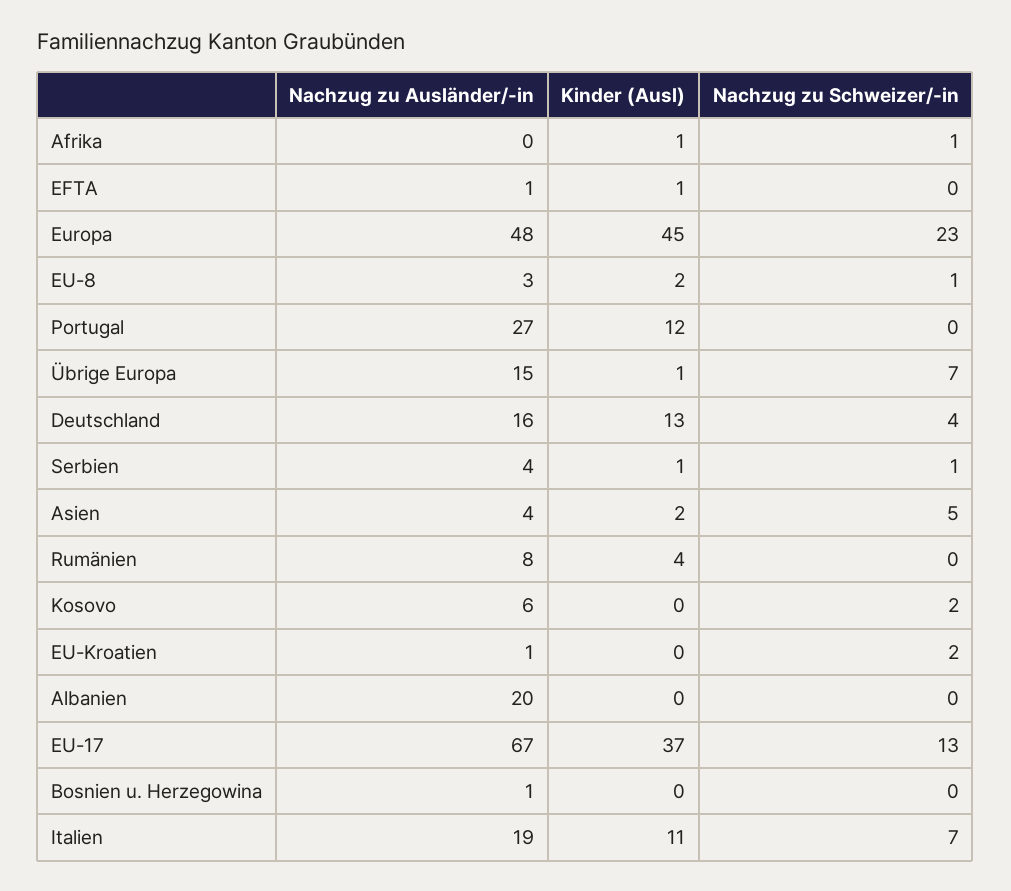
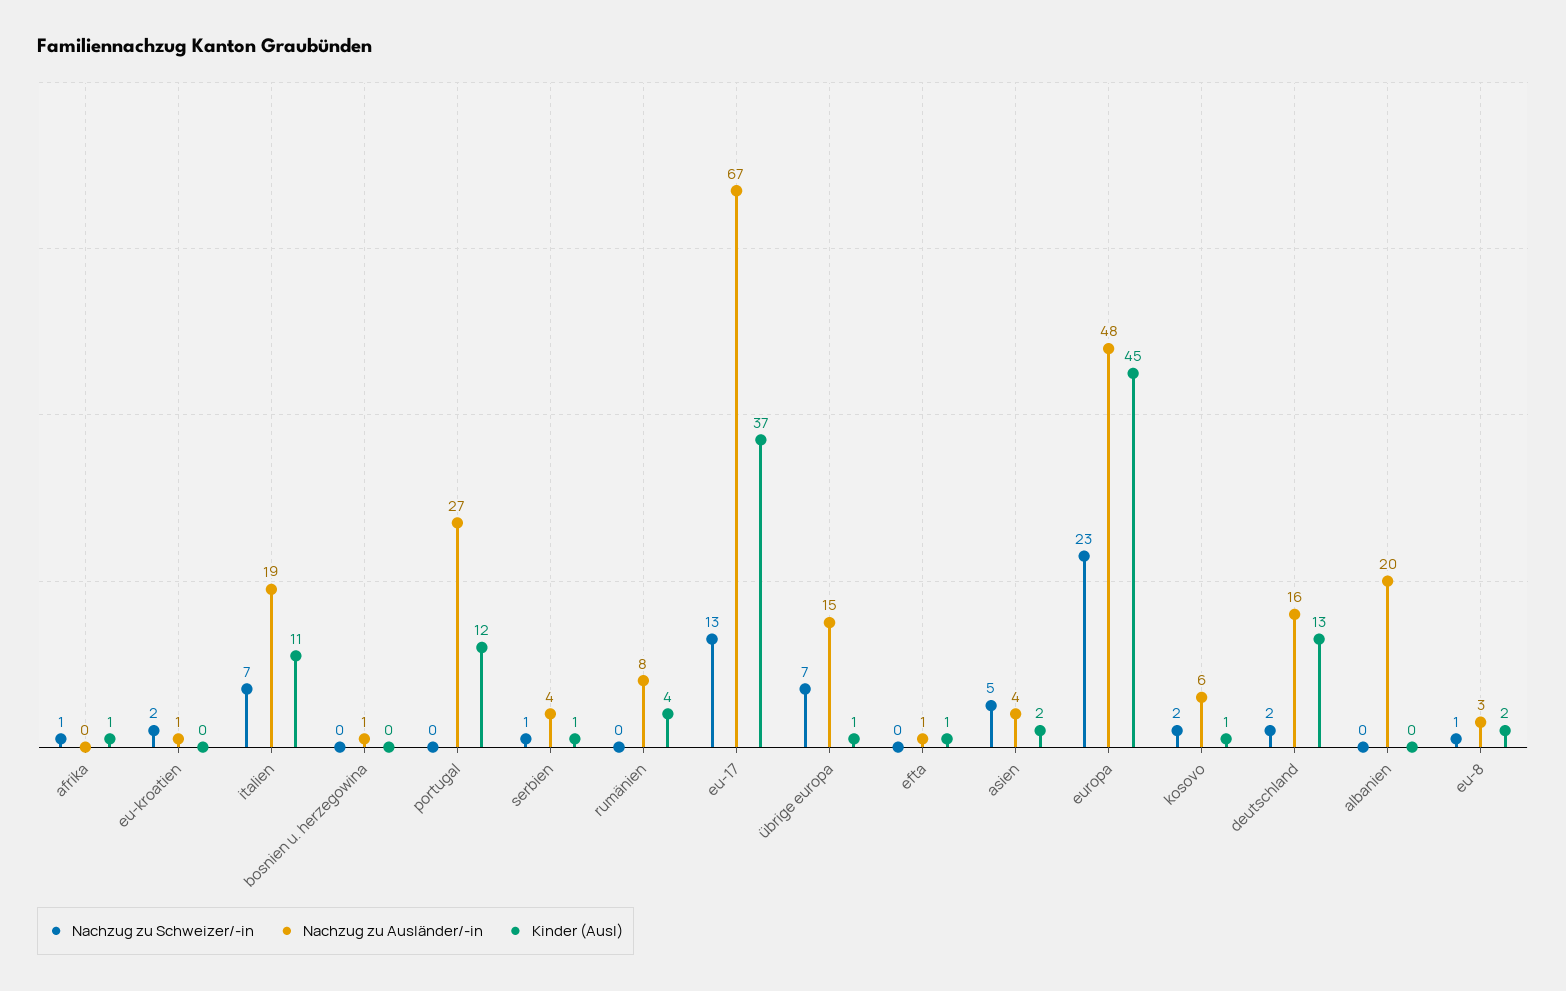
Nachzug zu Schweizer/-in, Deutschland: 4 -> 2
Kinder (Ausl), Kosovo: 0 -> 1

